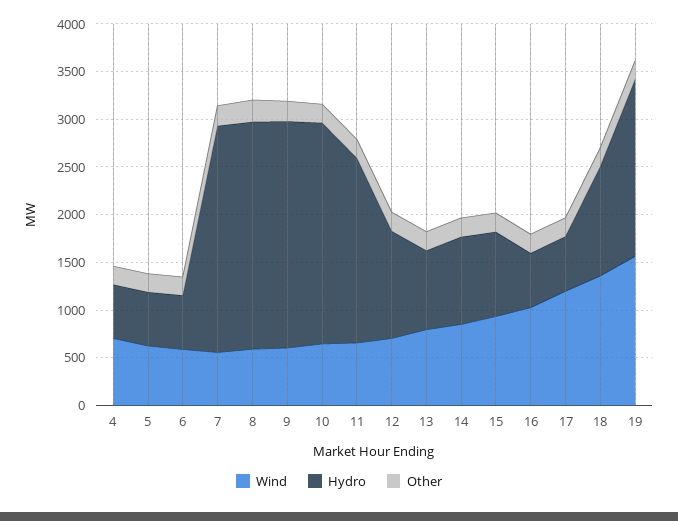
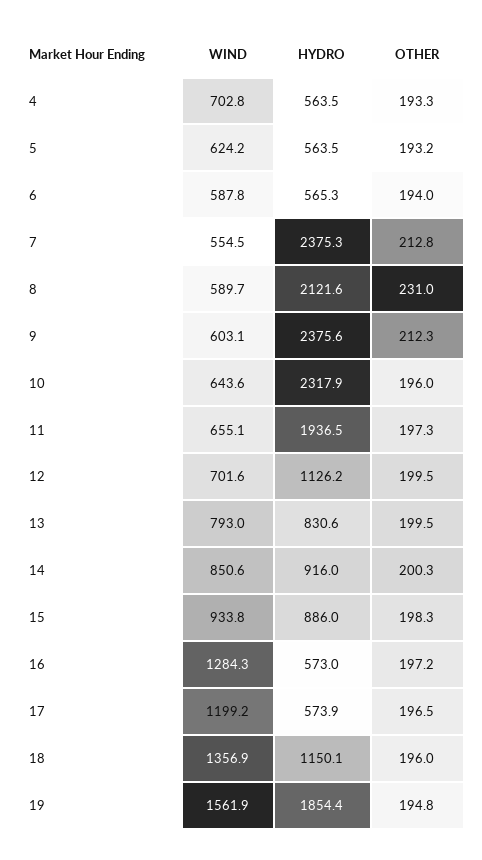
Hydro, 8: 2400 -> 2121.6
Wind, 16: 1000 -> 1284.3

